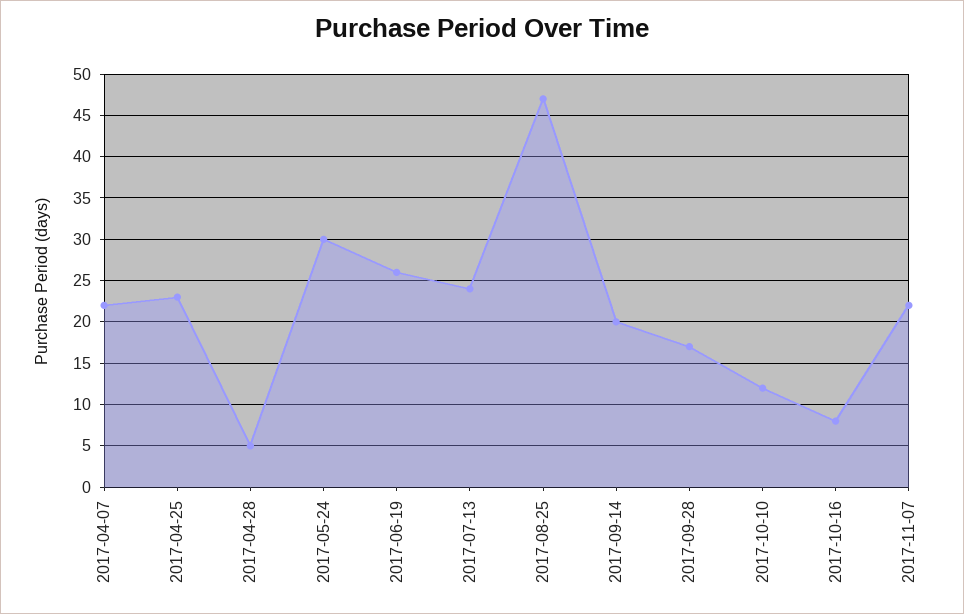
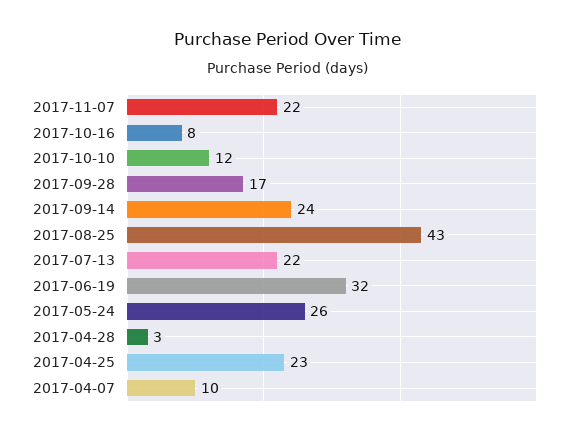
2017-04-07: 22 -> 10
2017-04-28: 5 -> 3
2017-05-24: 30 -> 26
2017-06-19: 26 -> 32
2017-07-13: 24 -> 22
2017-08-25: 47 -> 43
2017-09-14: 20 -> 24

